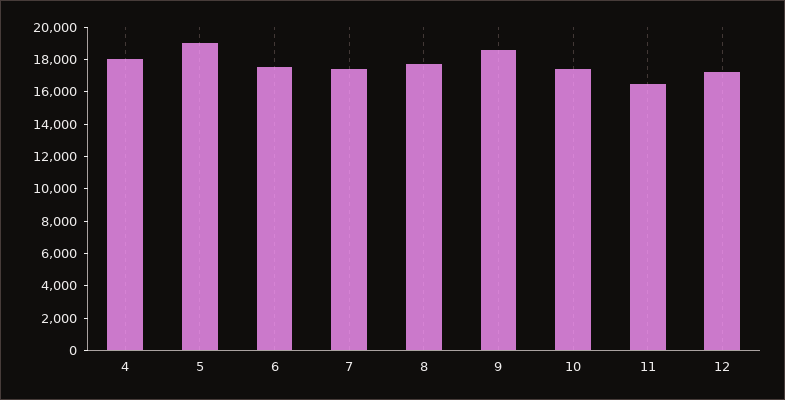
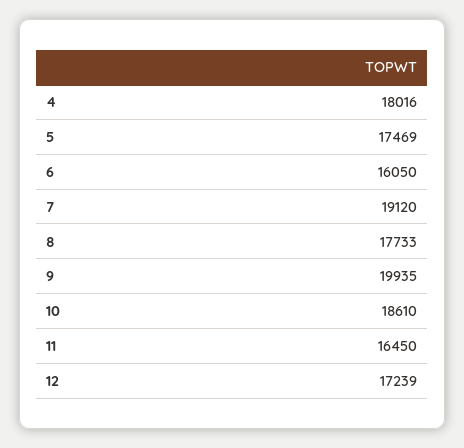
5: 19000 -> 17469
6: 17500 -> 16050
7: 17500 -> 19120
9: 18500 -> 19935
10: 17500 -> 18610

